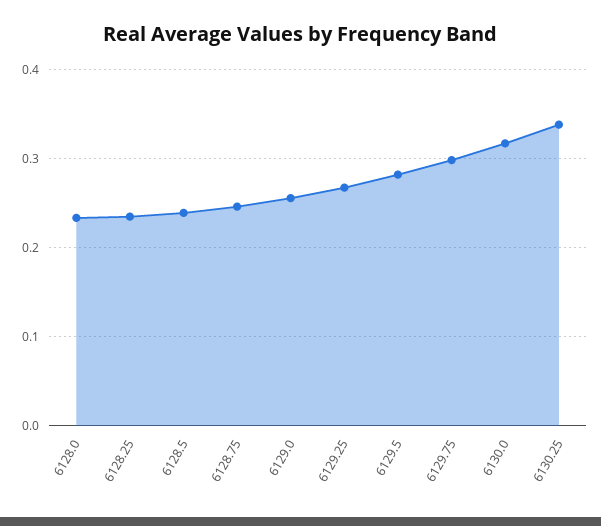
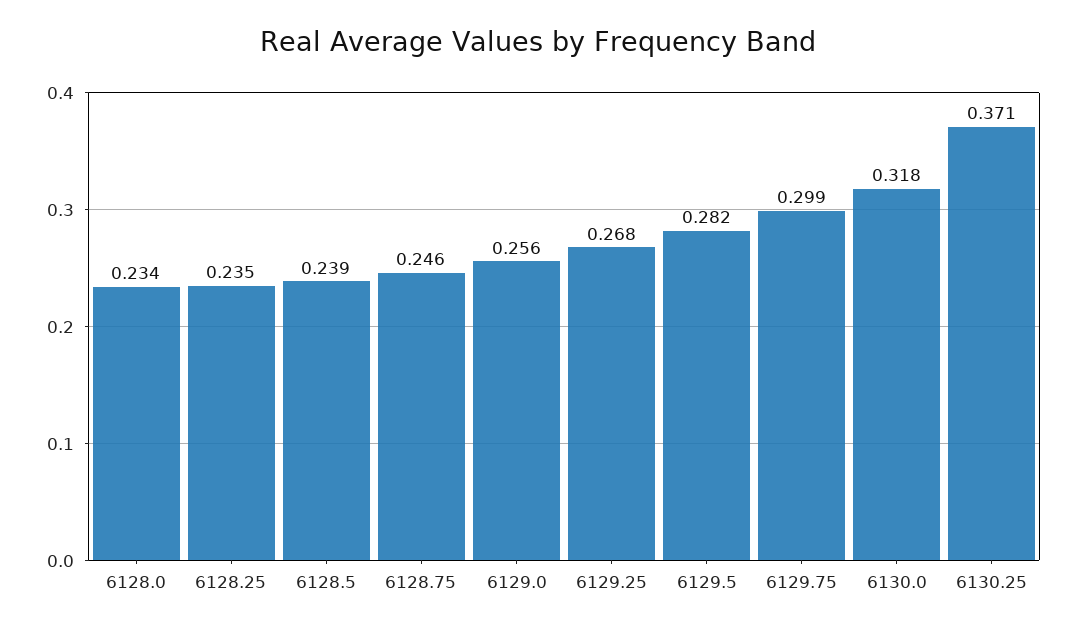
6130.25: 0.34 -> 0.371

